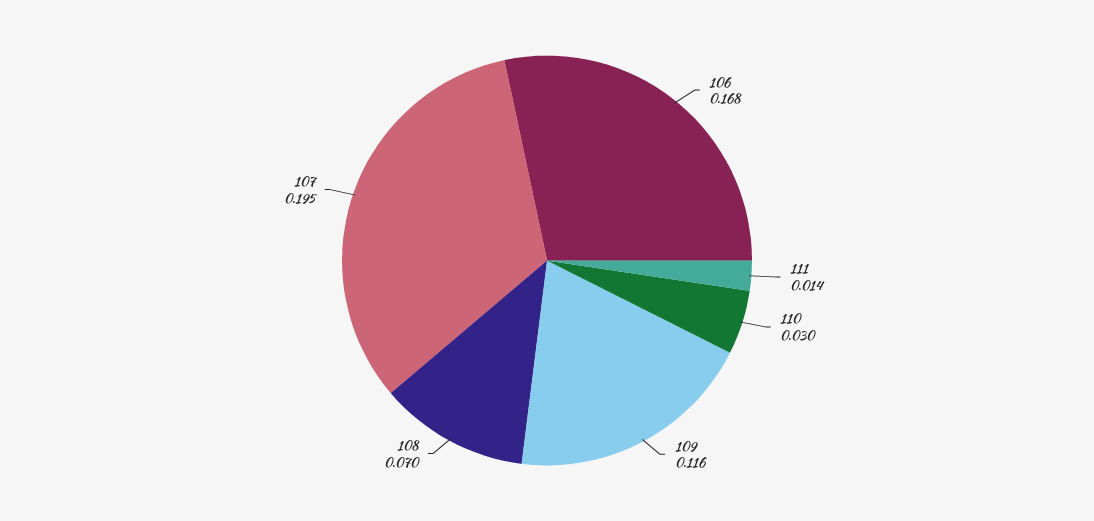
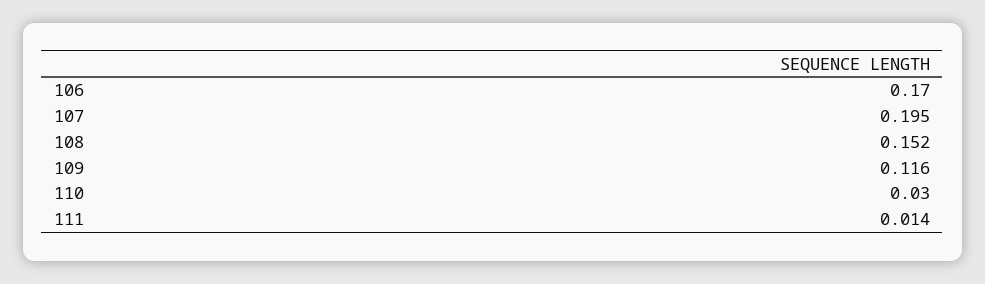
106: 0.168 -> 0.17
108: 0.07 -> 0.152

